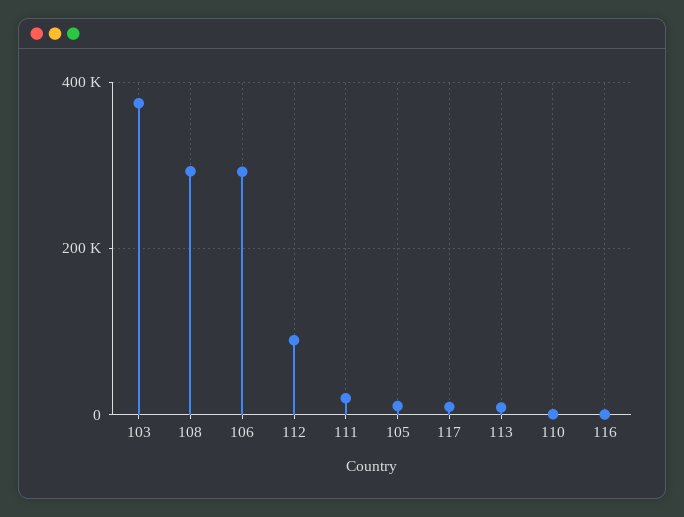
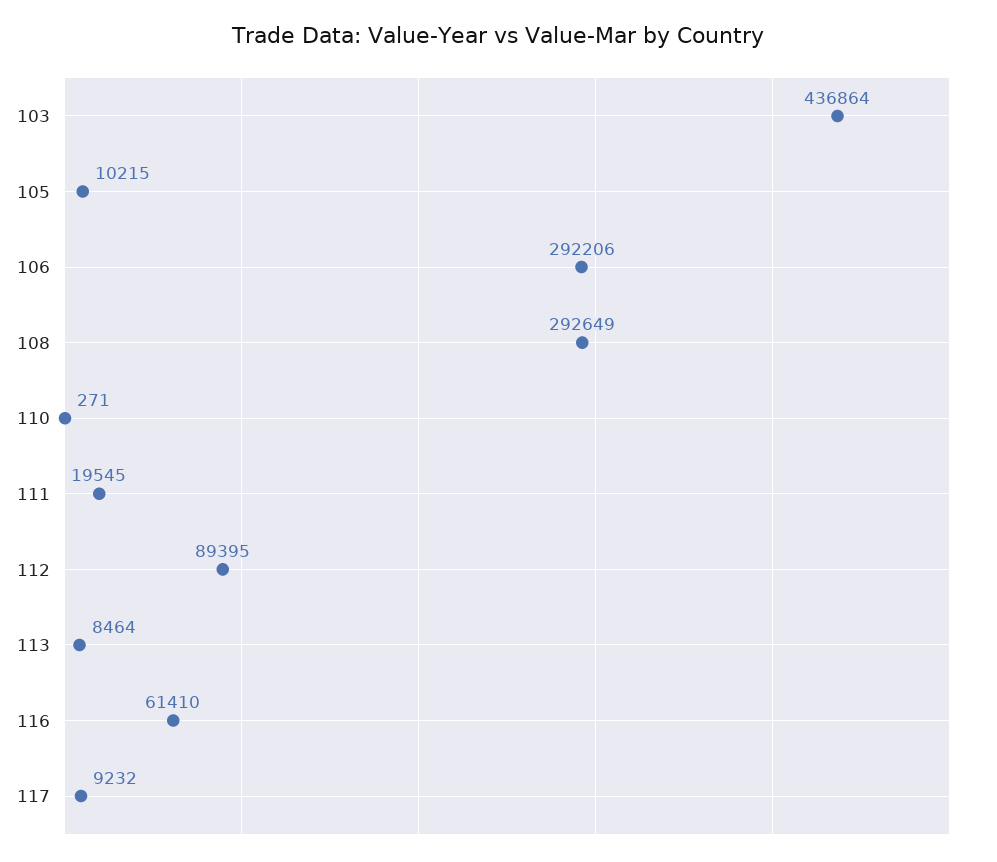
103: 380000 -> 436864
116: 0 -> 61410

